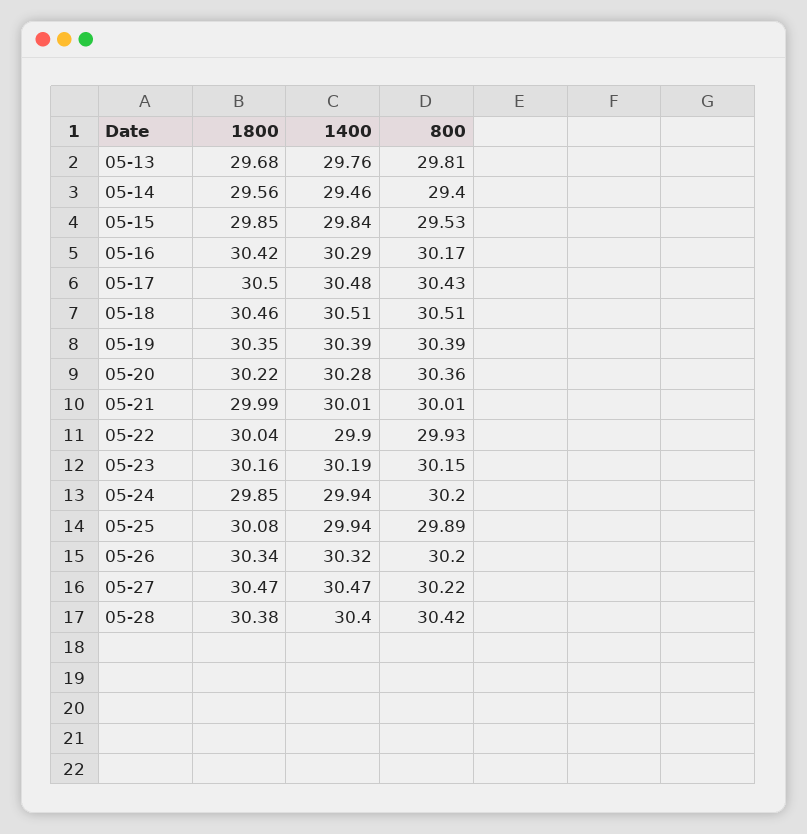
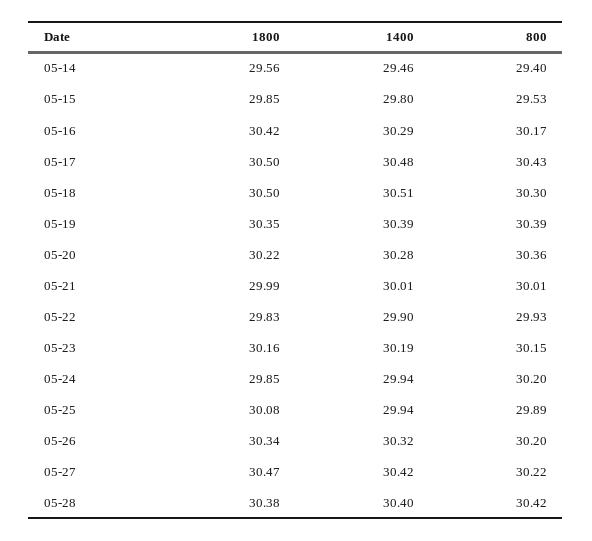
1800, 05-13: 29.68 -> none
1400, 05-13: 29.76 -> none
800, 05-13: 29.81 -> none
1400, 05-15: 29.84 -> 29.8
1800, 05-18: 30.46 -> 30.5
800, 05-18: 30.51 -> 30.3
1800, 05-22: 30.04 -> 29.83
1400, 05-27: 30.47 -> 30.42

